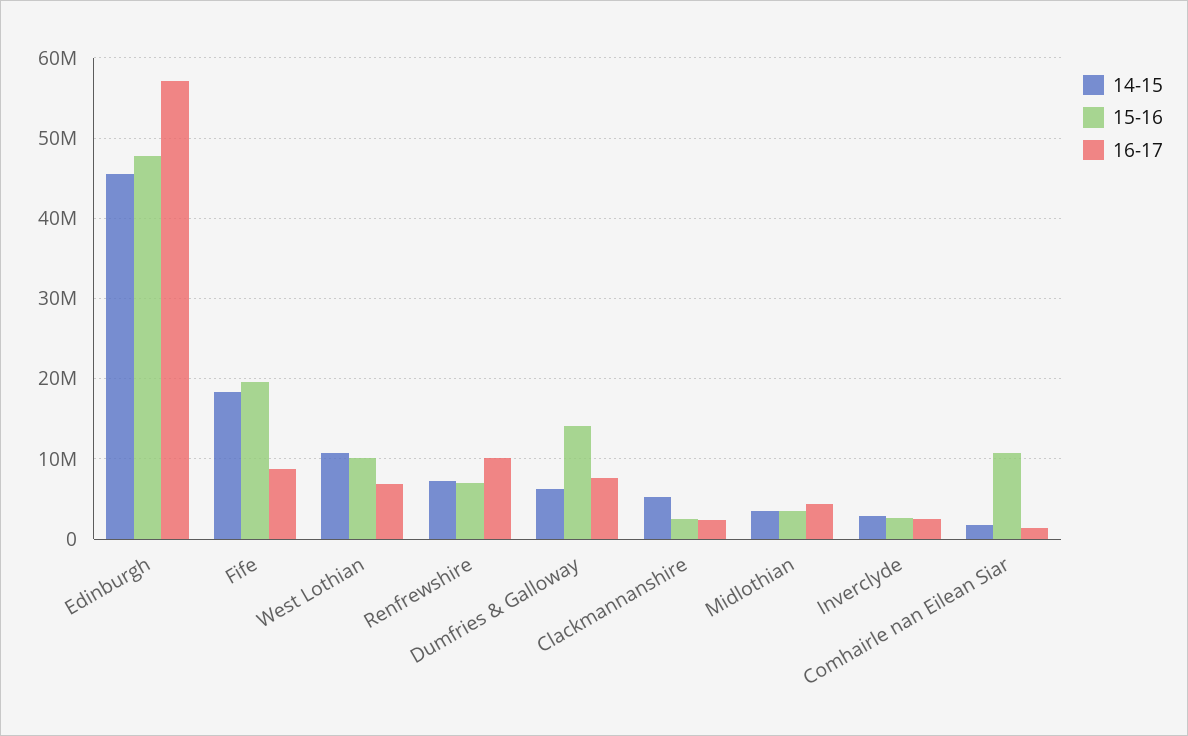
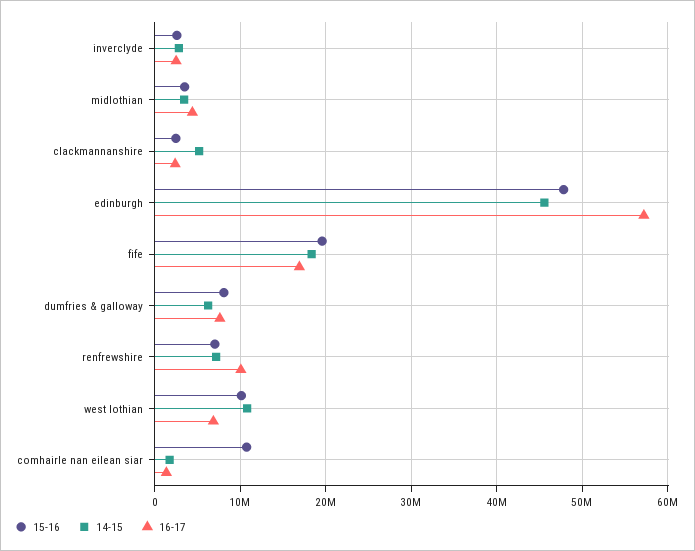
16-17, Fife: 9000000 -> 17000000
15-16, Dumfries & Galloway: 14000000 -> 8000000

